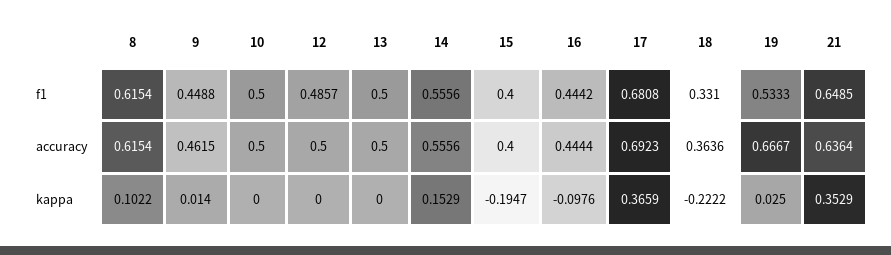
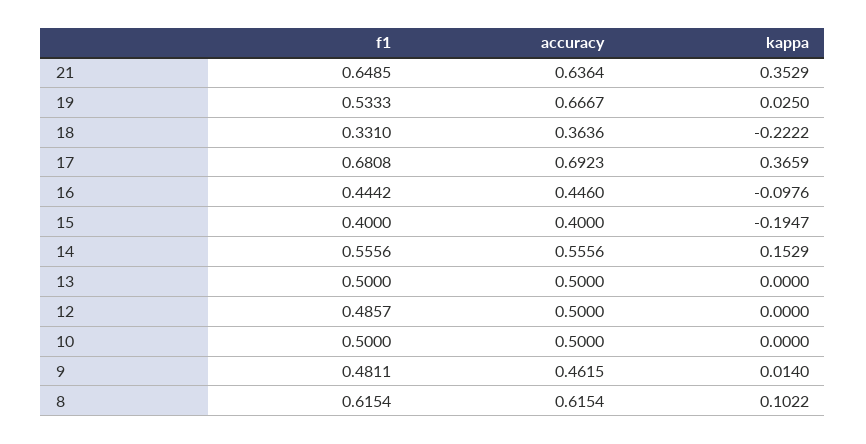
9, f1: 0.4488 -> 0.4811
16, accuracy: 0.4444 -> 0.446

